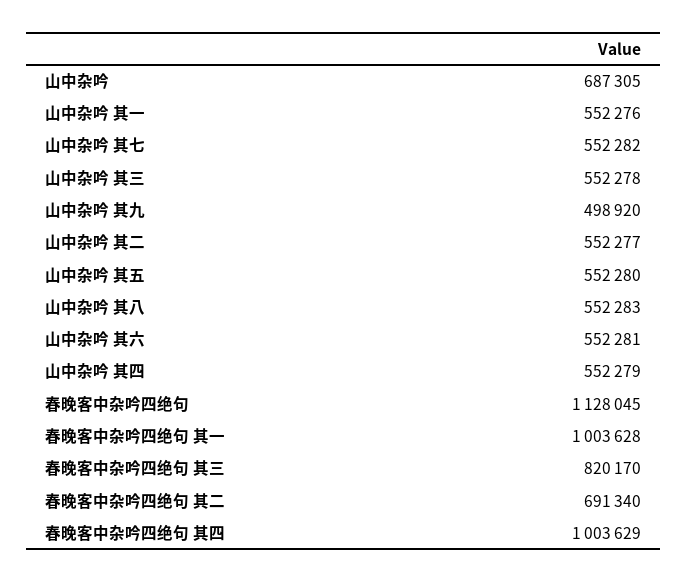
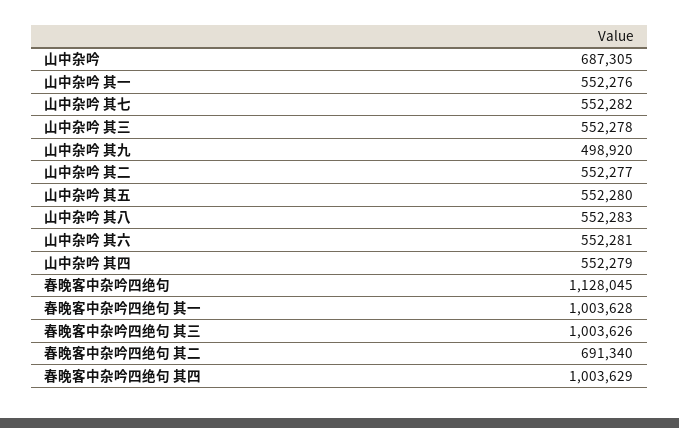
春晚客中杂吟四绝句 其三: 820170 -> 1003626

